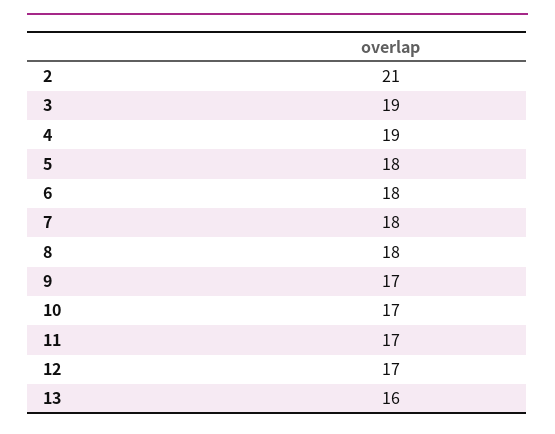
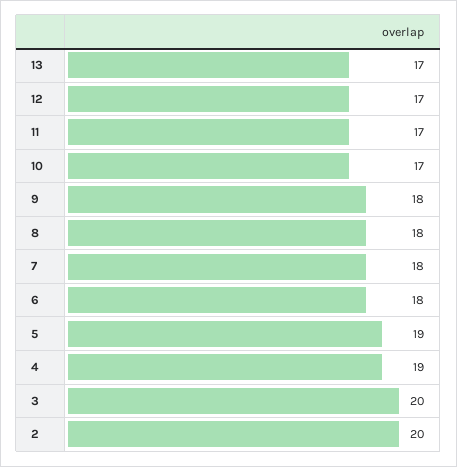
2: 21 -> 20
3: 19 -> 20
5: 18 -> 19
9: 17 -> 18
13: 16 -> 17

